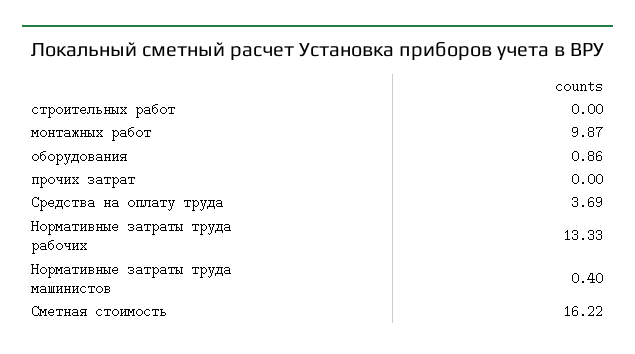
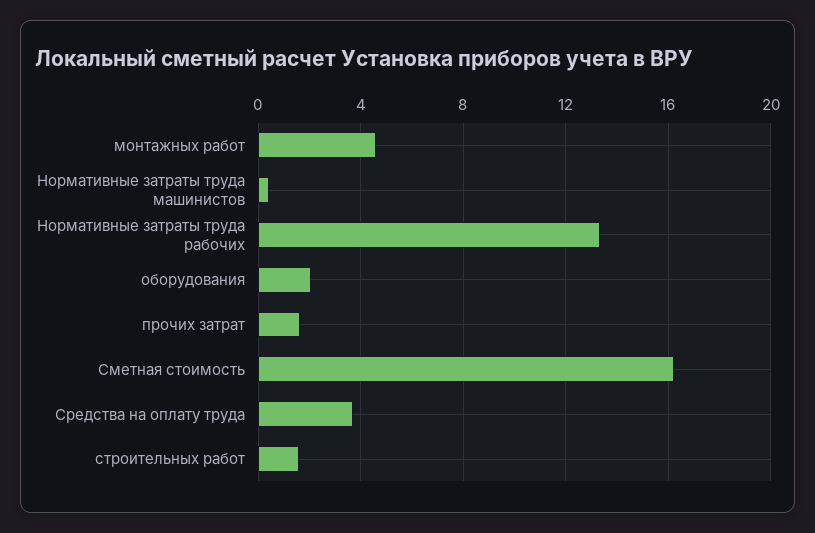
строительных работ: 0 -> 1.5
монтажных работ: 9.87 -> 4.5
оборудования: 0.86 -> 2
прочих затрат: 0 -> 1.5

